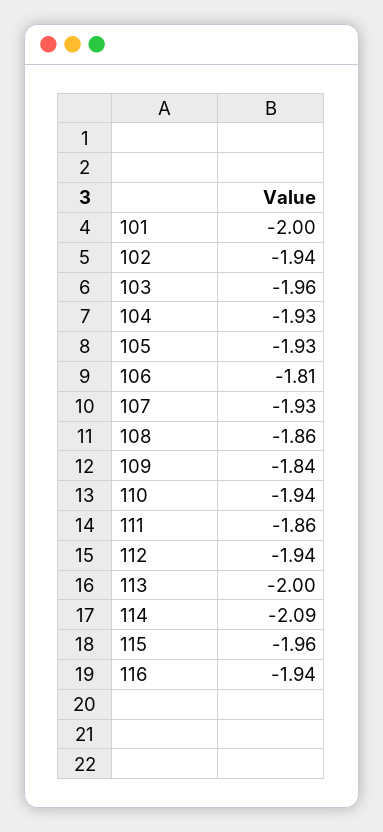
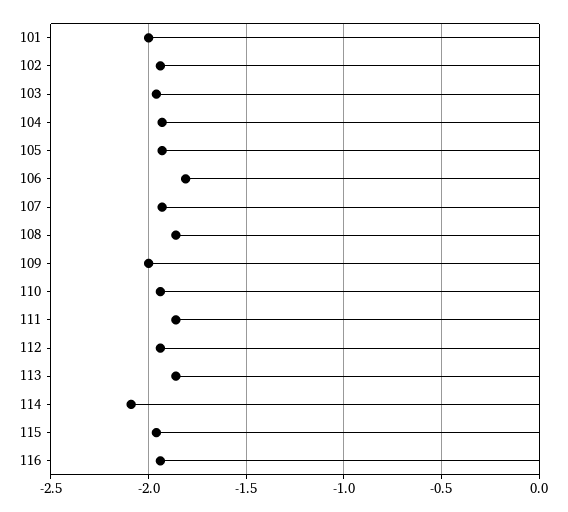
109: -1.84 -> -2
113: -2 -> -1.85

